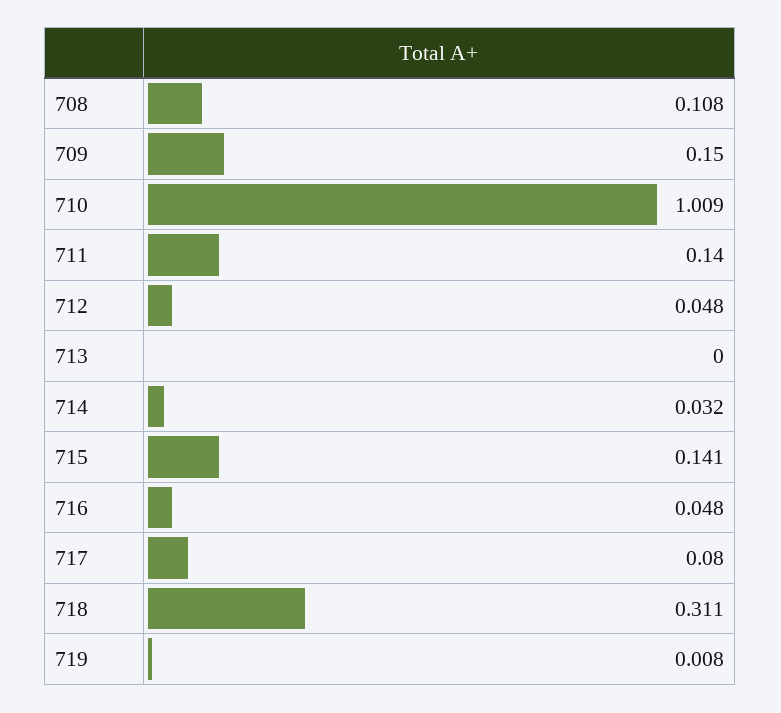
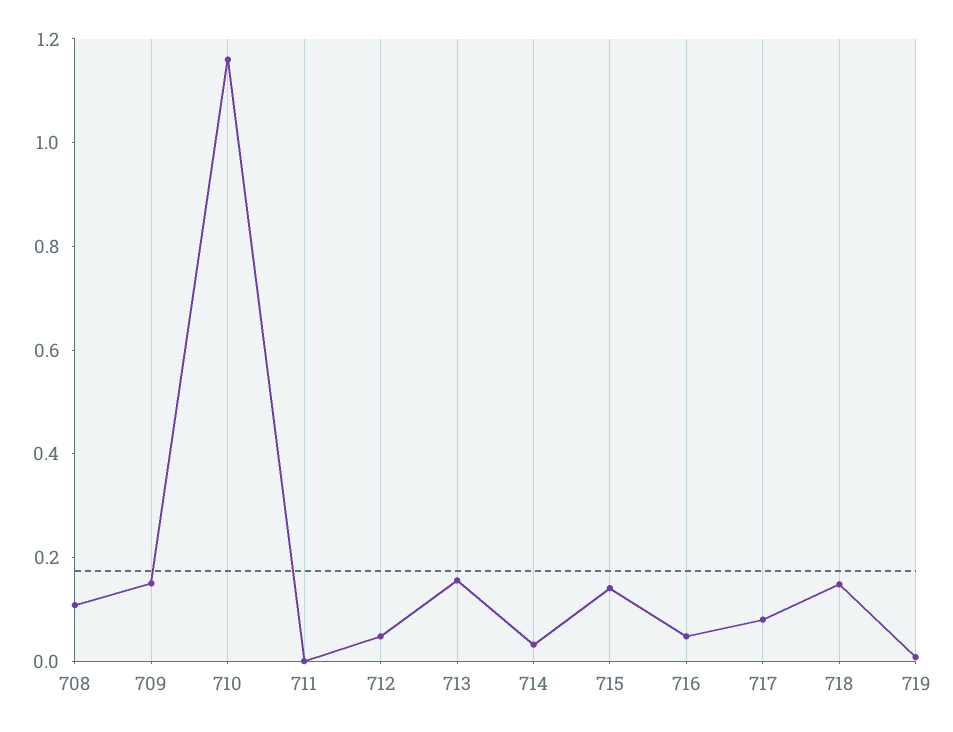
710: 1.009 -> 1.15
711: 0.14 -> 0
713: 0 -> 0.15
718: 0.311 -> 0.15

